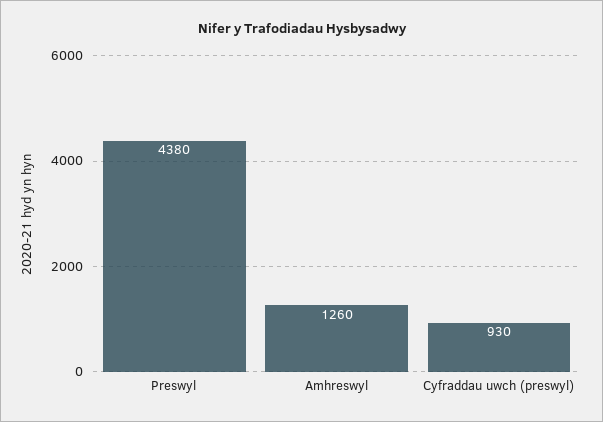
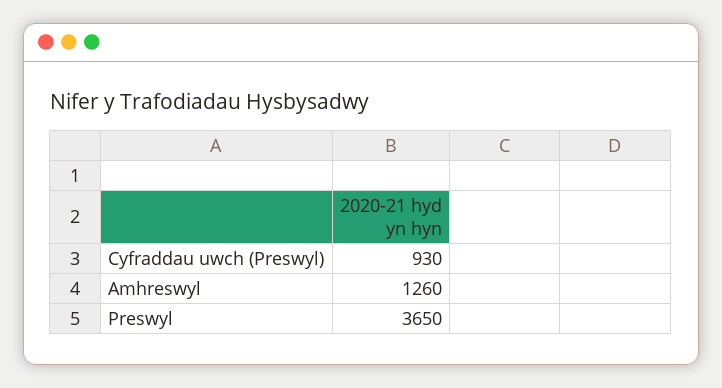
Preswyl: 4380 -> 3650

